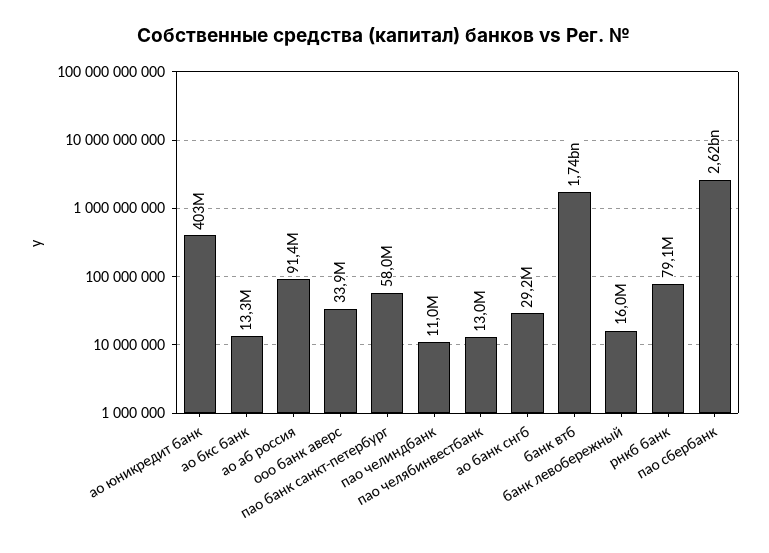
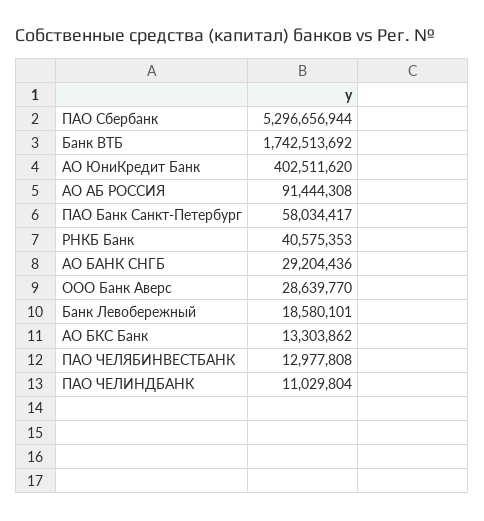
ооо банк аверс: 33900000 -> 28639770
банк левобережный: 16000000 -> 18580101
рнкб банк: 79100000 -> 40575353
пао сбербанк: 2620000000 -> 5296656944

